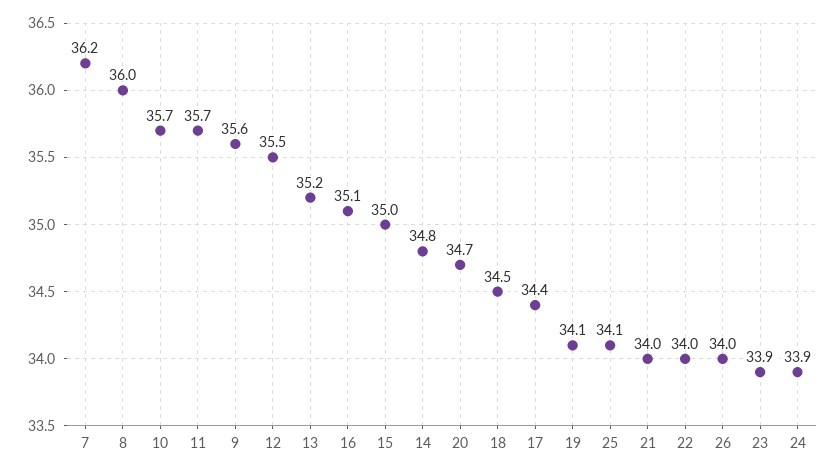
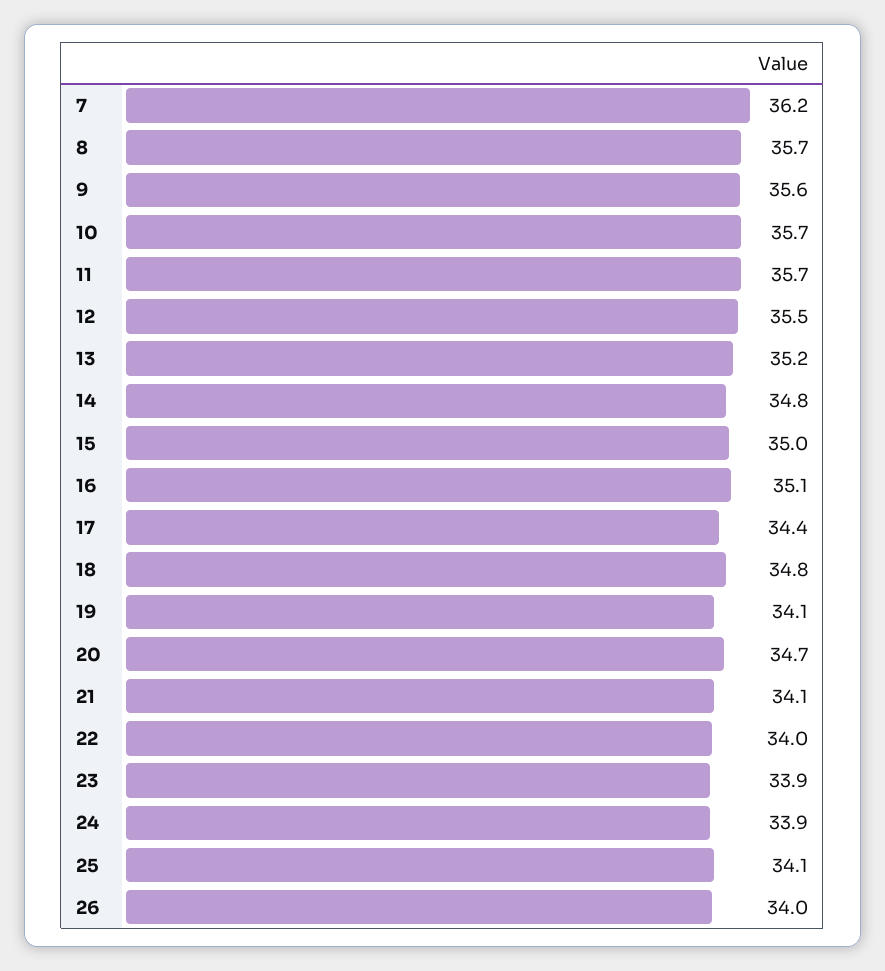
8: 36 -> 35.7
18: 34.5 -> 34.8
21: 34 -> 34.1

